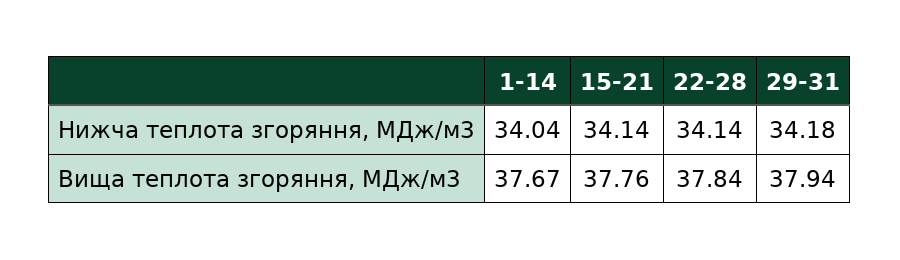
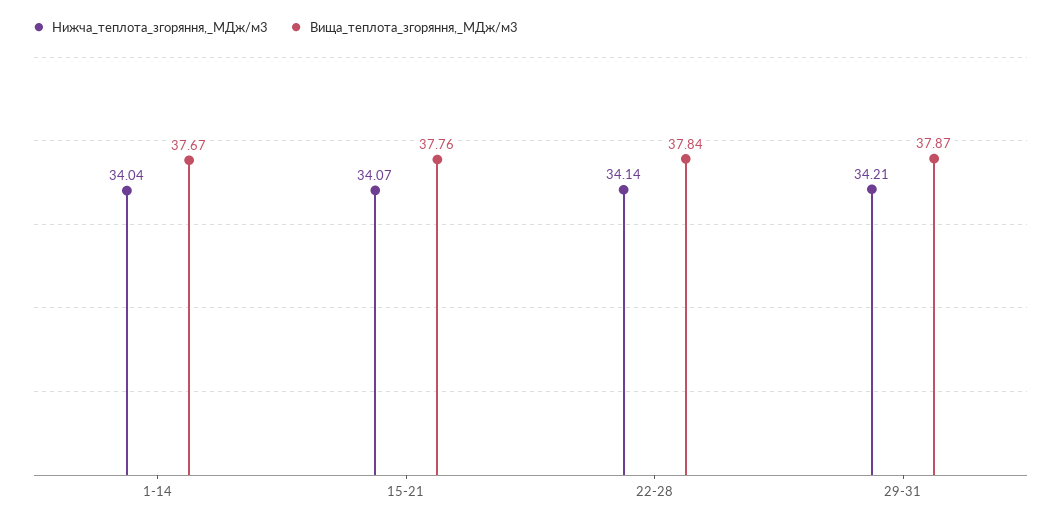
Нижча теплота згоряння, МДж/м3, 15-21: 34.14 -> 34.07
Нижча теплота згоряння, МДж/м3, 29-31: 34.18 -> 34.21
Вища теплота згоряння, МДж/м3, 29-31: 37.94 -> 37.87

